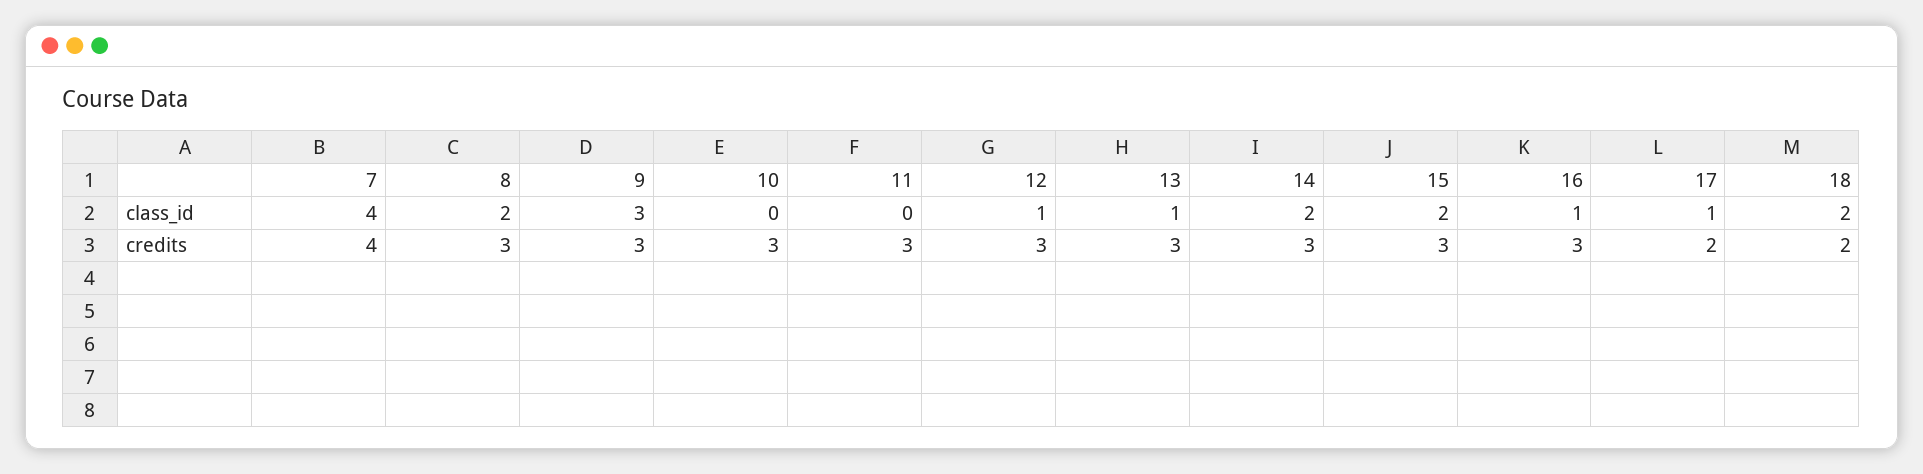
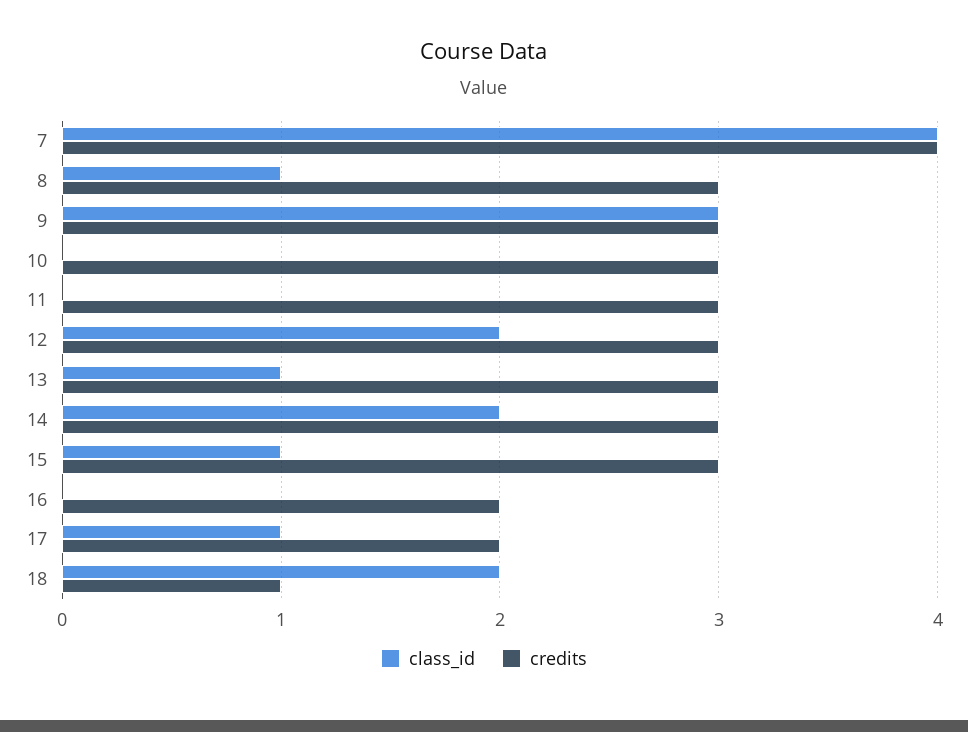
class_id, 8: 2 -> 1
class_id, 12: 1 -> 2
class_id, 15: 2 -> 1
class_id, 16: 1 -> 0
credits, 16: 3 -> 2
credits, 18: 2 -> 1

